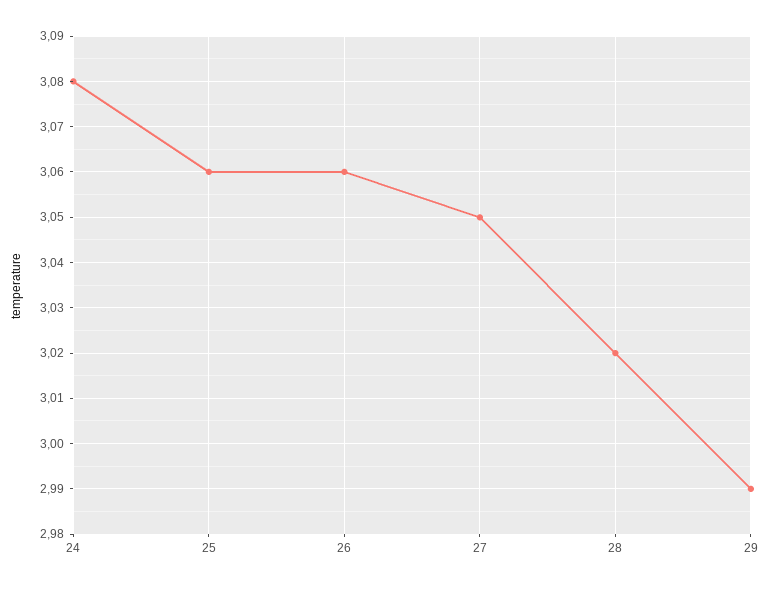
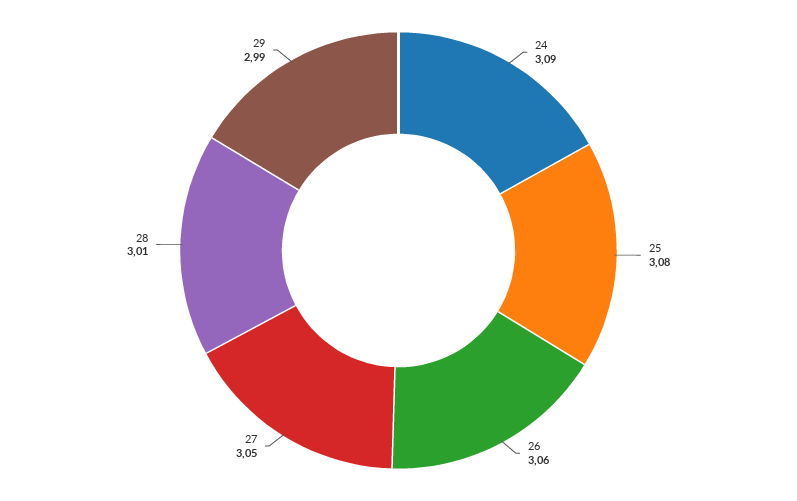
24: 3.08 -> 3.09
25: 3.06 -> 3.08
28: 3.02 -> 3.01

